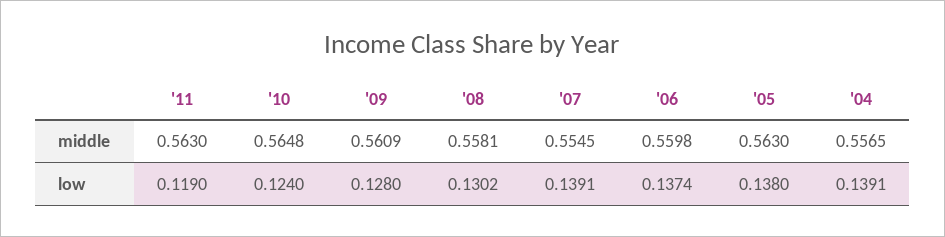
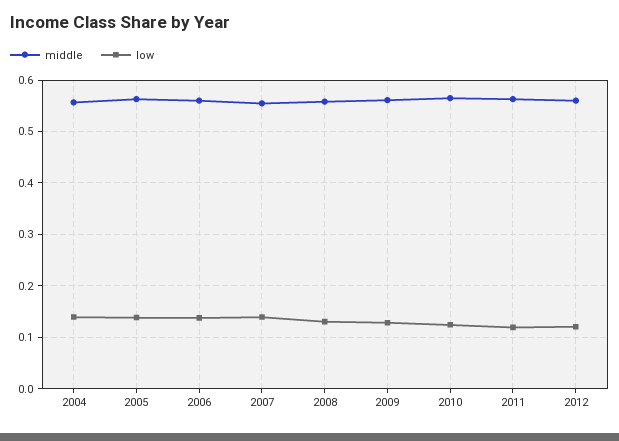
middle, 2012: none -> 0.56
low, 2012: none -> 0.12

